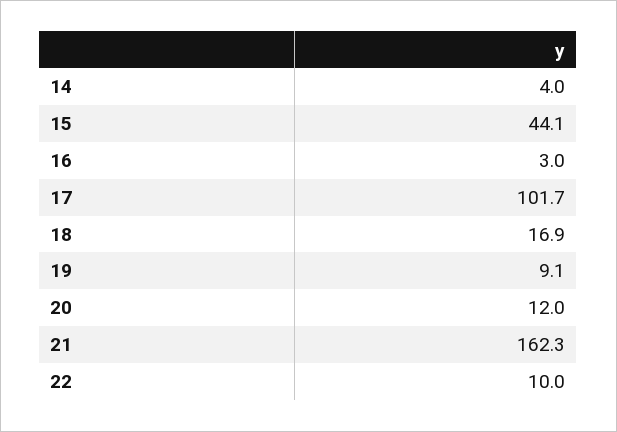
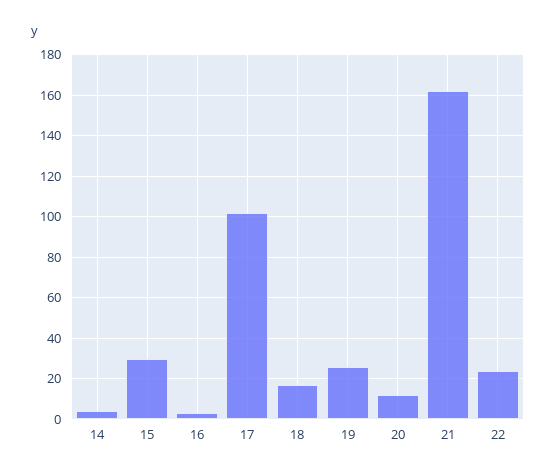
15: 44.1 -> 30
19: 9.1 -> 25
22: 10 -> 25

